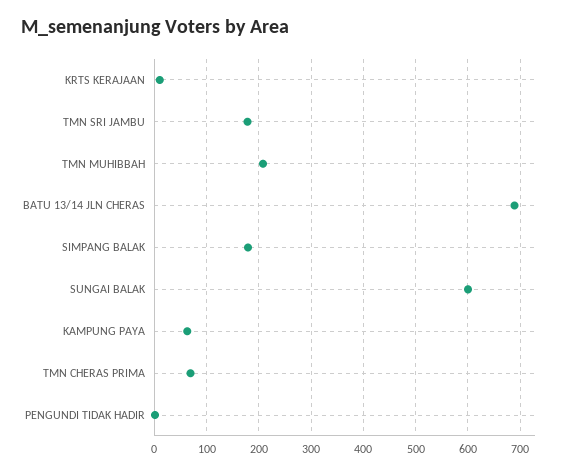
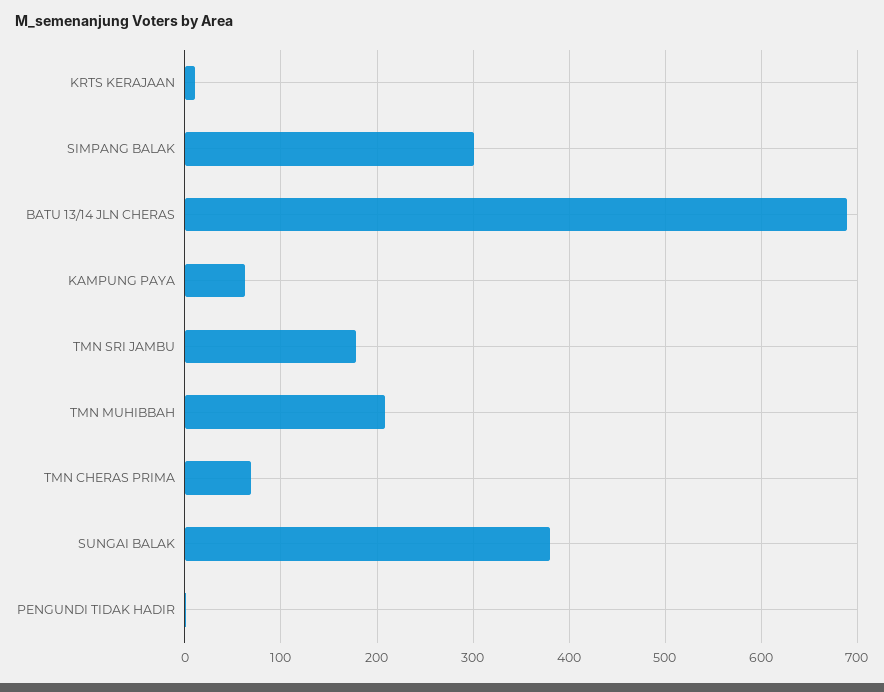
SIMPANG BALAK: 180 -> 300
SUNGAI BALAK: 600 -> 380

